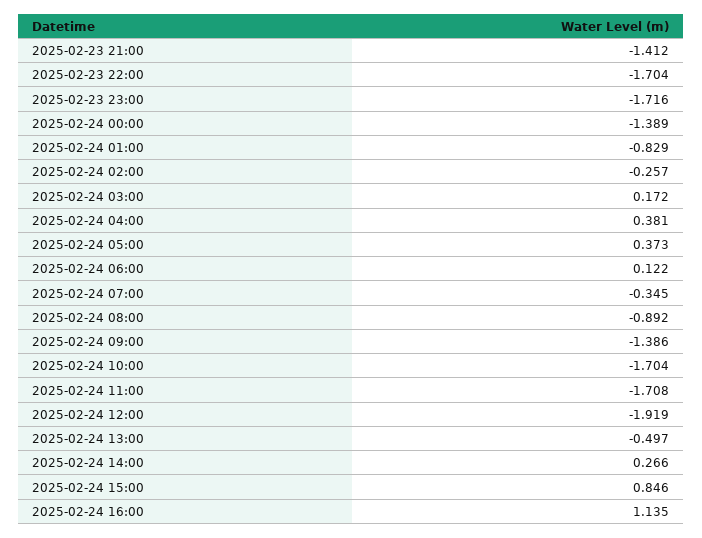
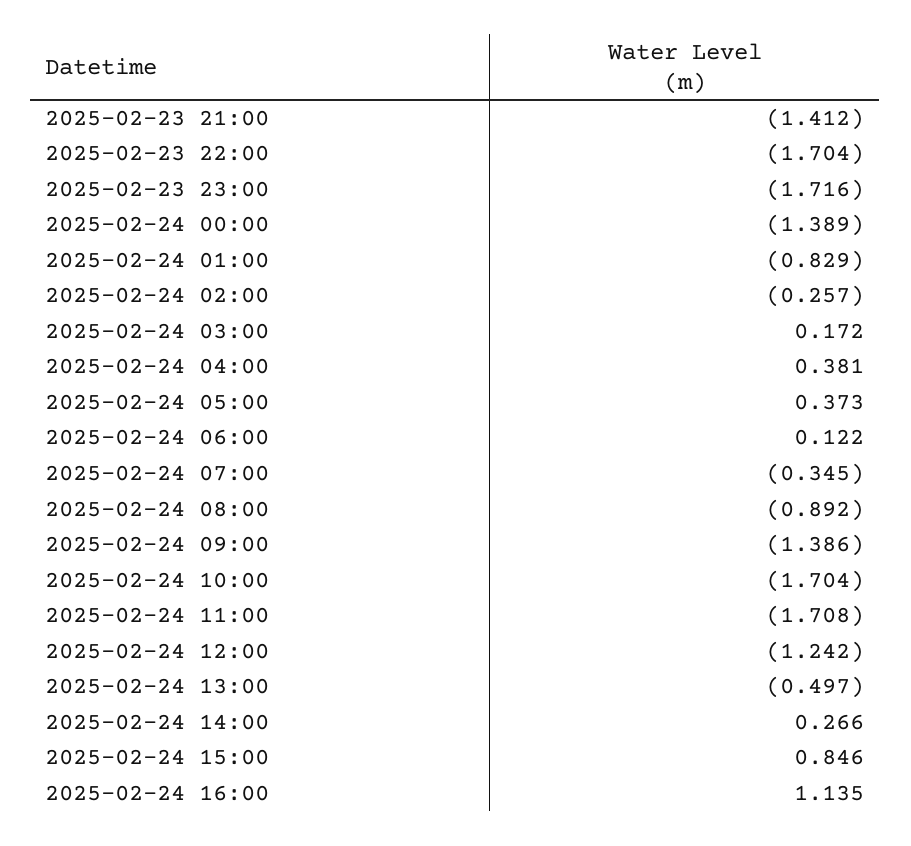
2025-02-24 12:00: -1.919 -> -1.242

